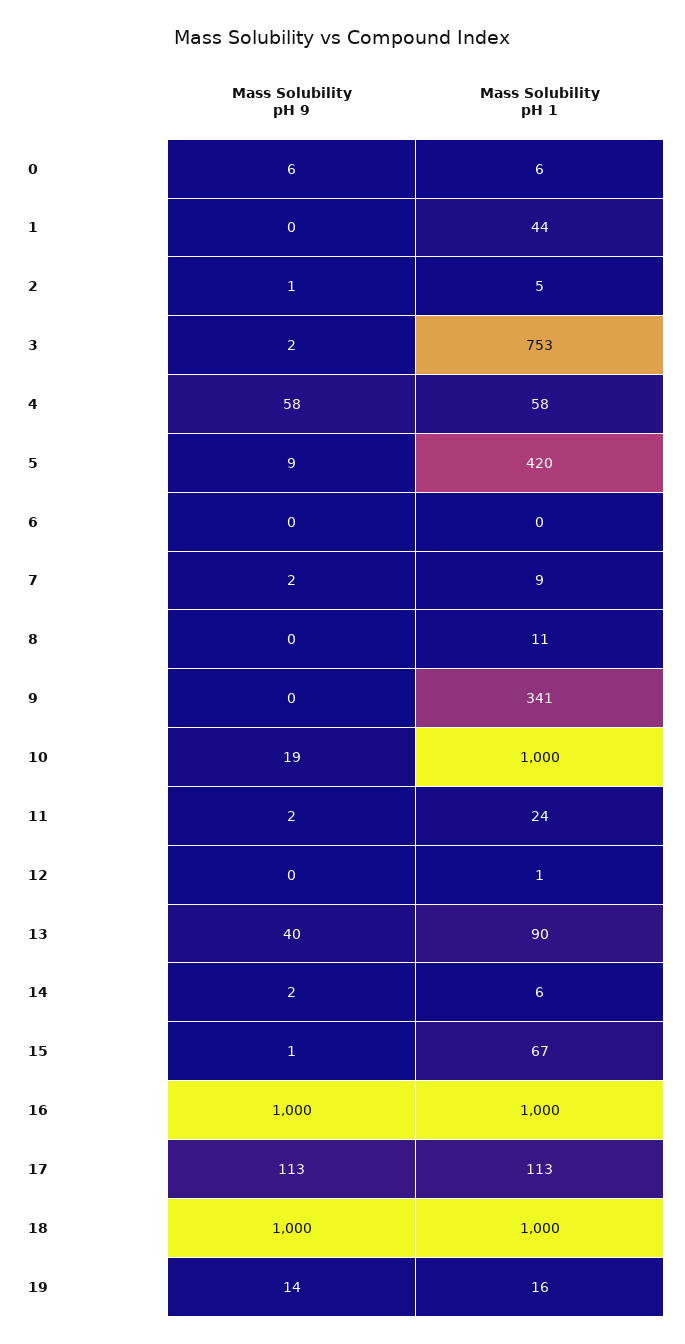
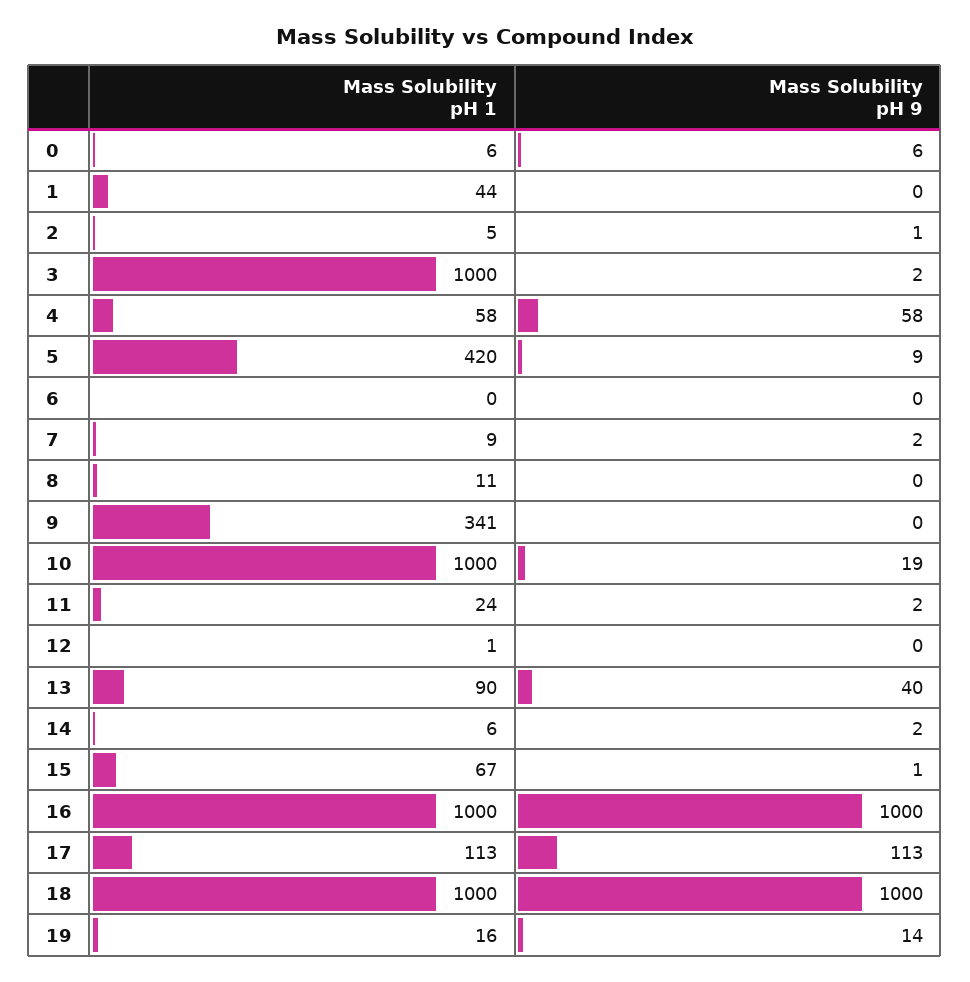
Mass Solubility pH 1, 3: 753 -> 1000

